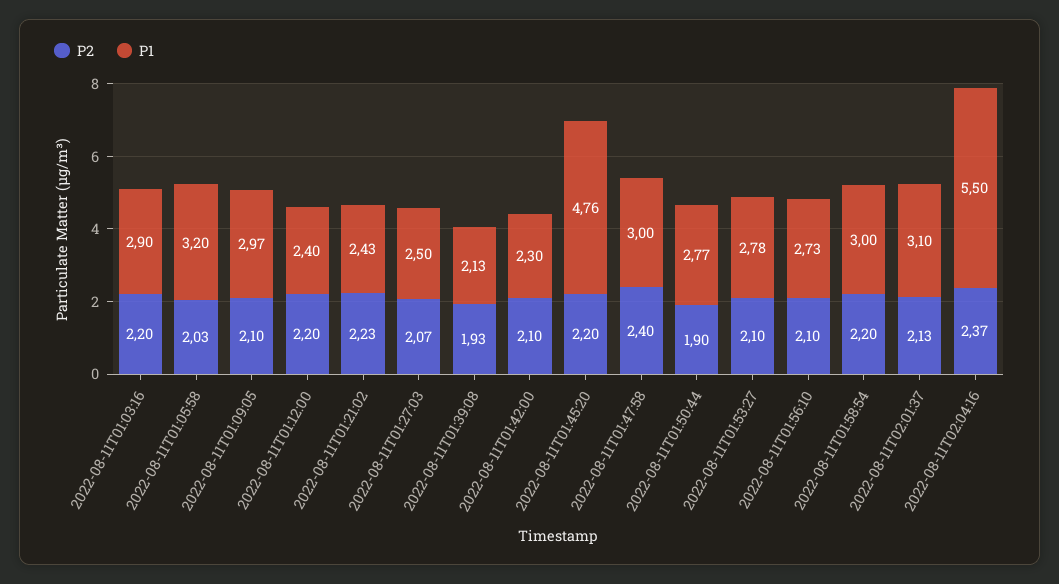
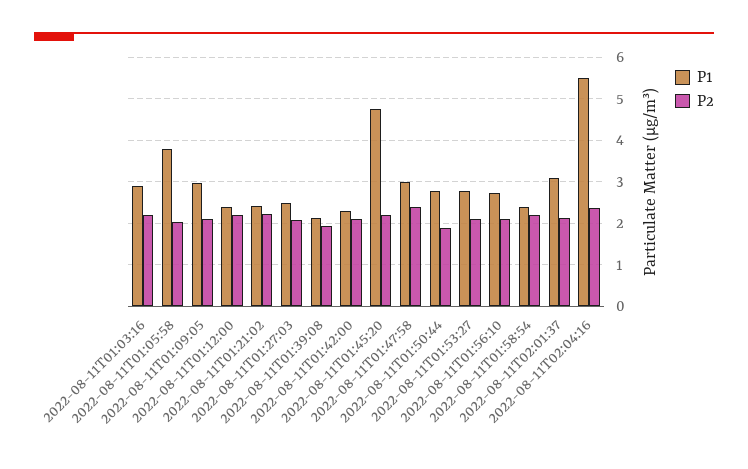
P1, 2022-08-11T01:05:58: 3.2 -> 3.8
P1, 2022-08-11T01:58:54: 3 -> 2.4

